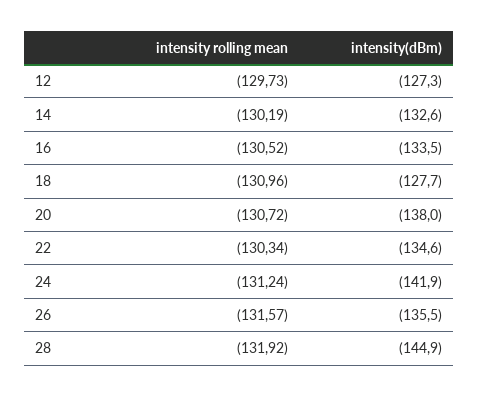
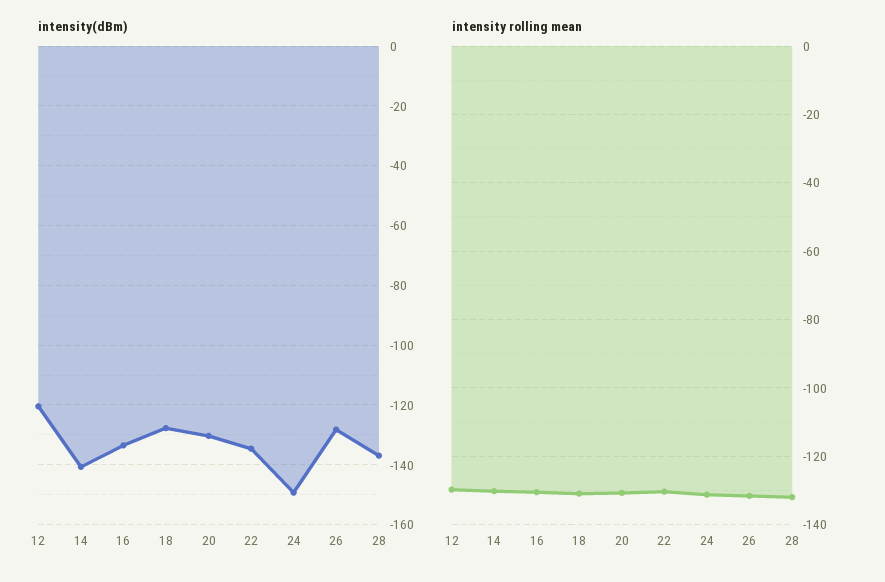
intensity(dBm), 12: -127.3 -> -120
intensity(dBm), 14: -132.6 -> -140
intensity(dBm), 20: -138 -> -130
intensity(dBm), 24: -141.9 -> -150
intensity(dBm), 26: -135.5 -> -127.5
intensity(dBm), 28: -144.9 -> -137.5

